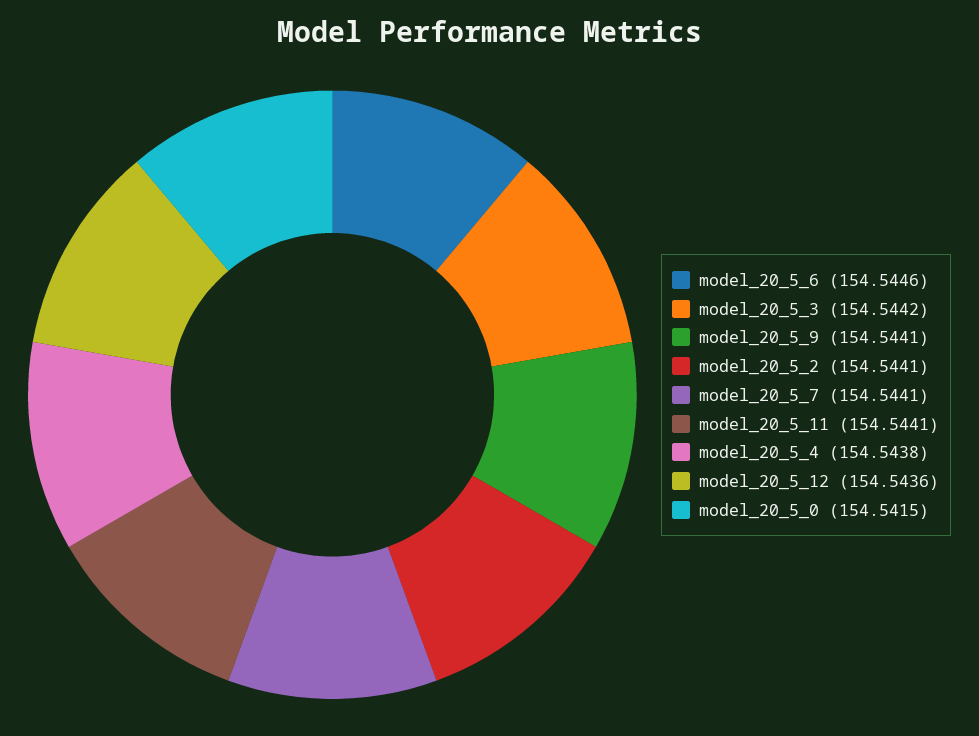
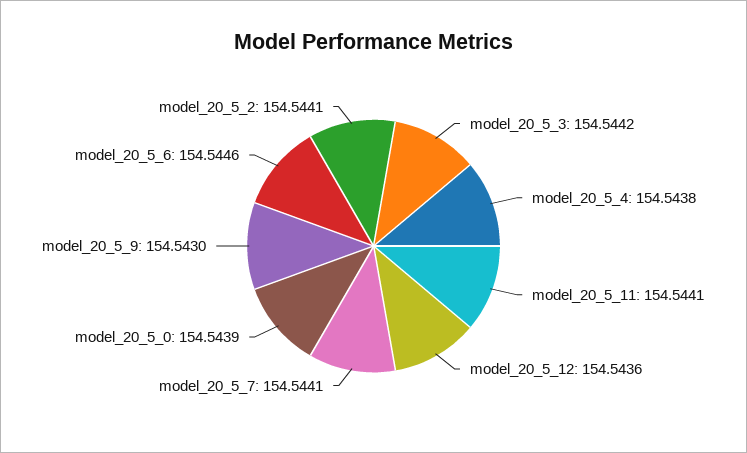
model_20_5_9: 154.5441 -> 154.543
model_20_5_0: 154.5415 -> 154.5439

